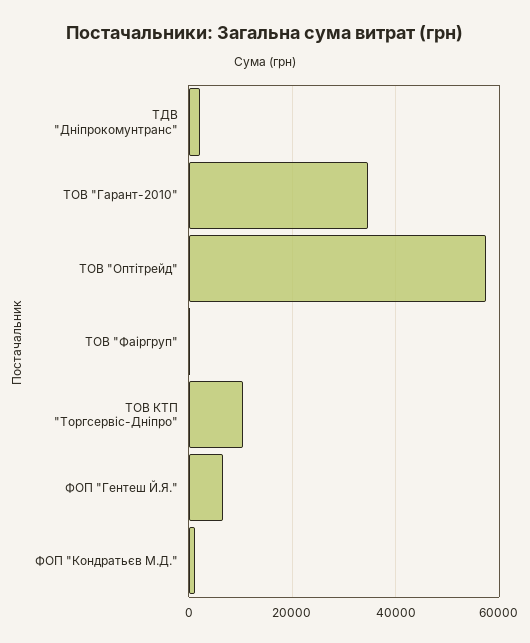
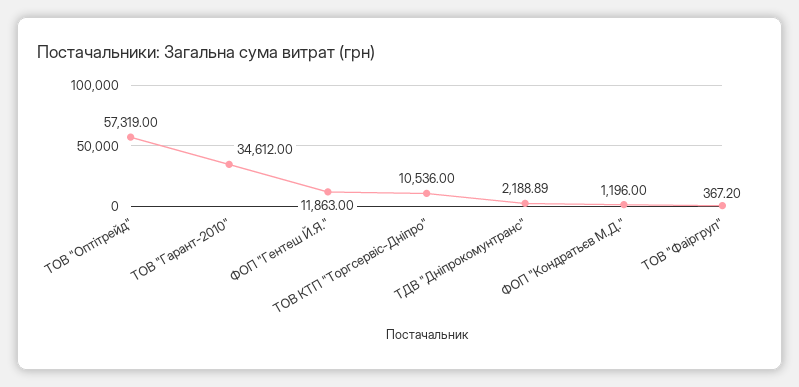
ФОП "Гентеш Й.Я.": 6000 -> 11863

